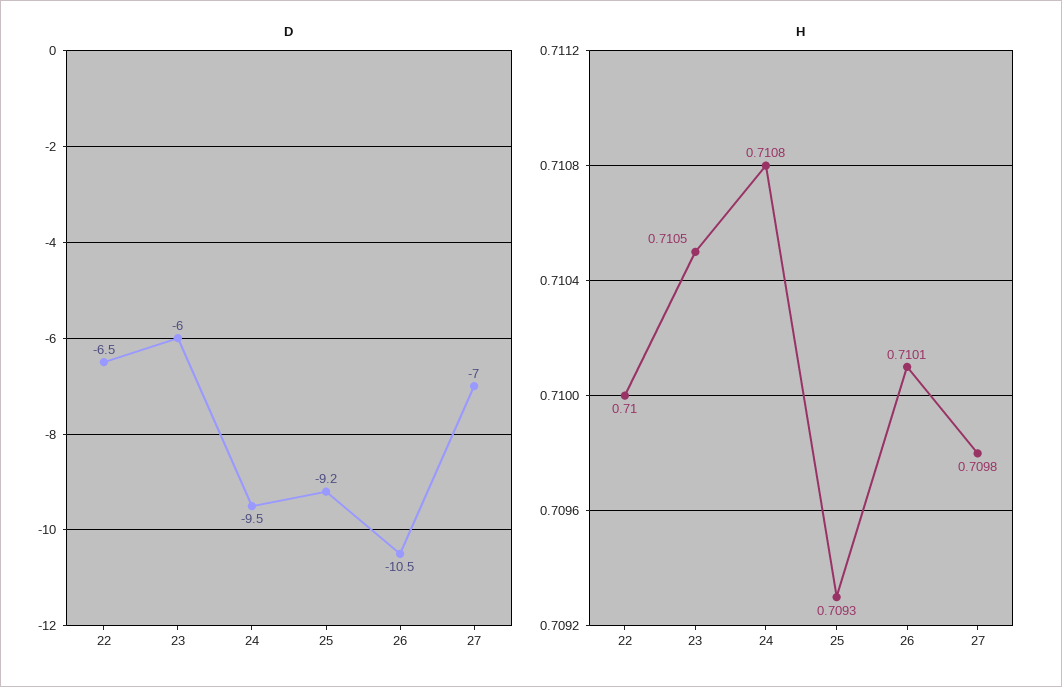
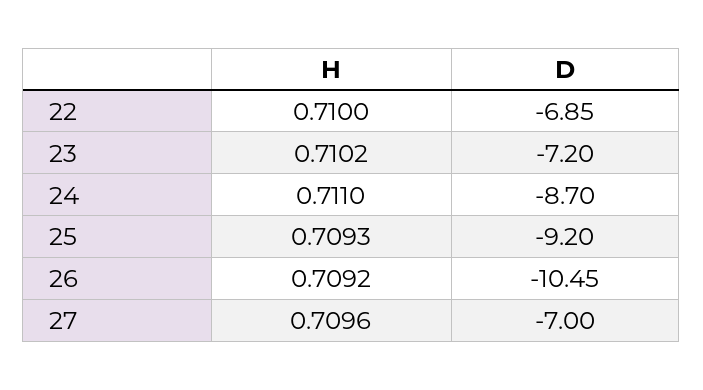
D, 22: -6.5 -> -6.85
D, 23: -6 -> -7.2
D, 24: -9.5 -> -8.7
H, 23: 0.7105 -> 0.7102
H, 24: 0.7108 -> 0.711
H, 26: 0.7101 -> 0.7092
H, 27: 0.7098 -> 0.7096

